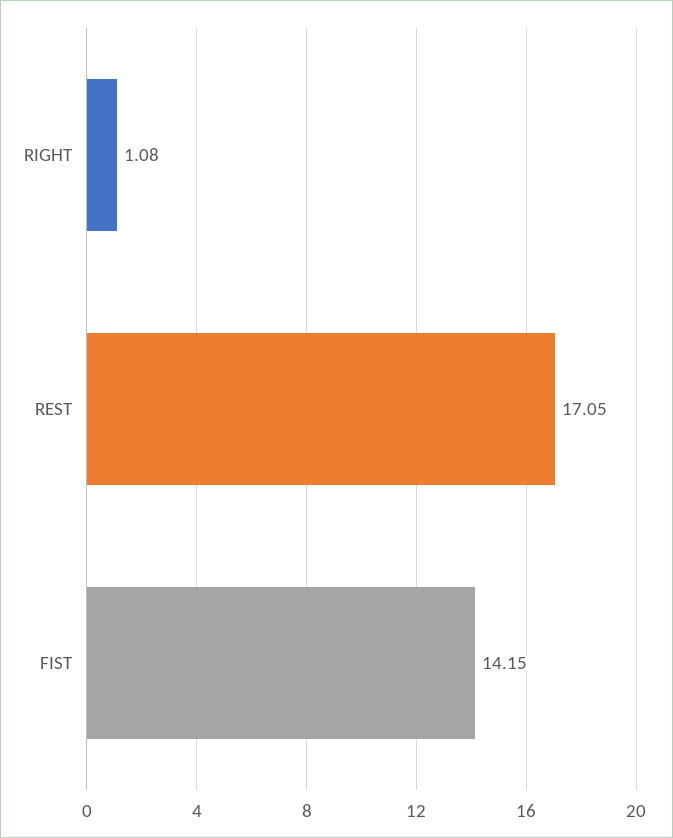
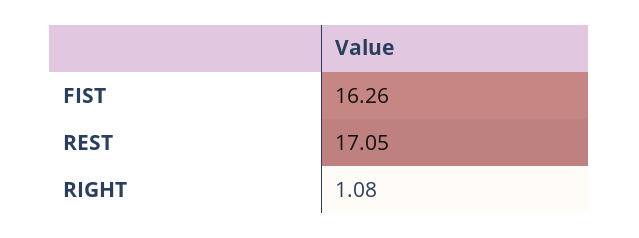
FIST: 14.15 -> 16.26

